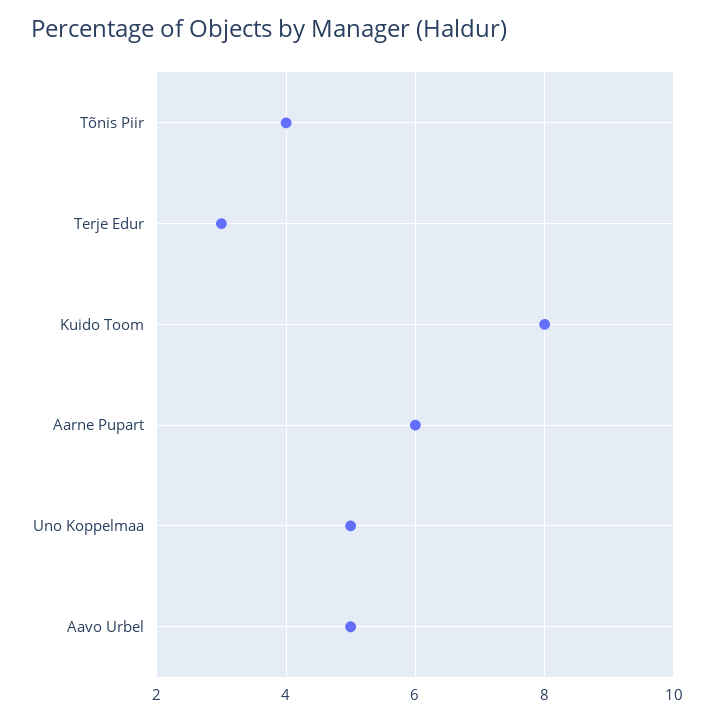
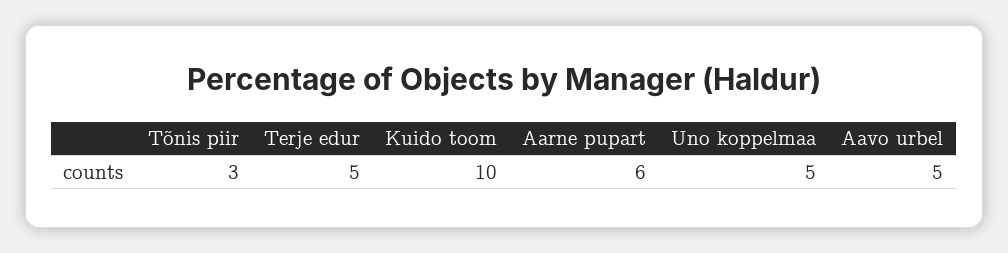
Tõnis Piir: 4 -> 3
Terje Edur: 3 -> 5
Kuido Toom: 8 -> 10

